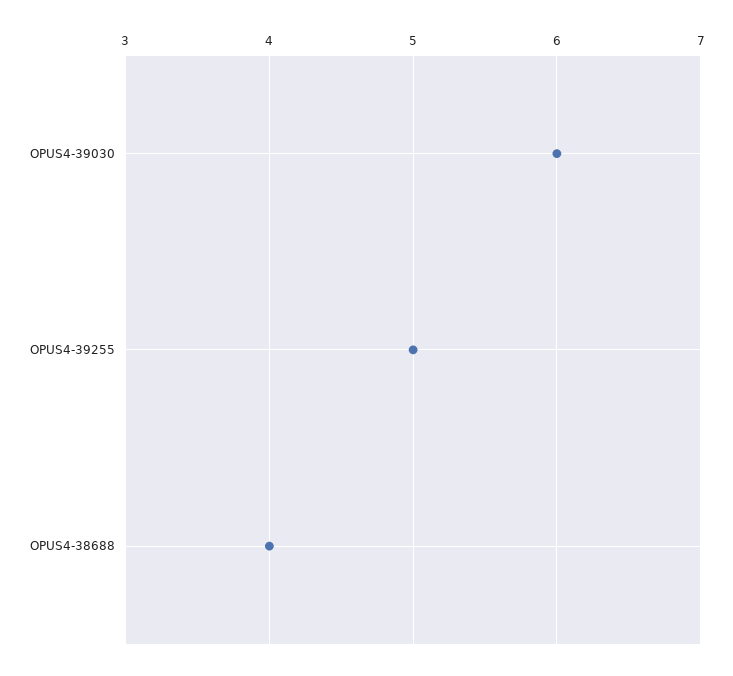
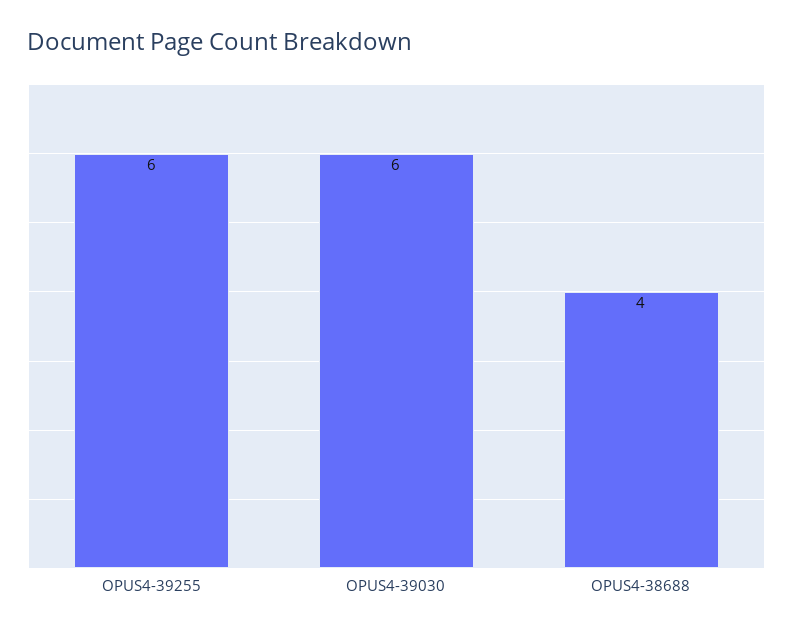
OPUS4-39255: 5 -> 6

